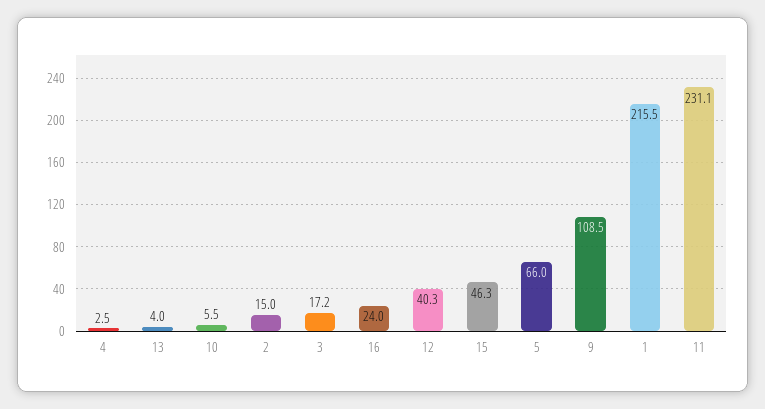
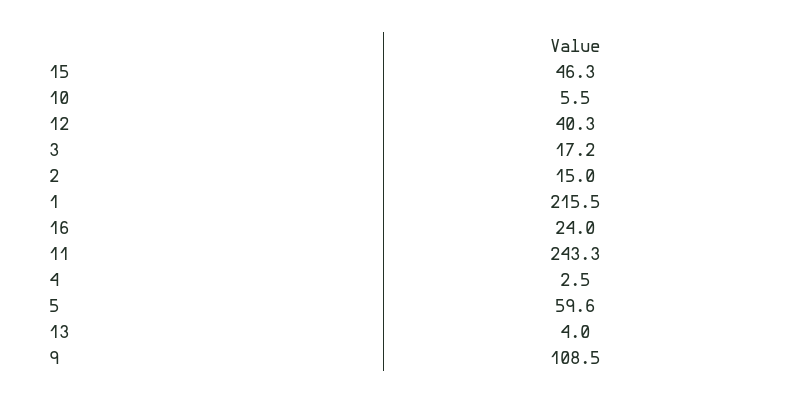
5: 66 -> 59.6
11: 231.1 -> 243.3

